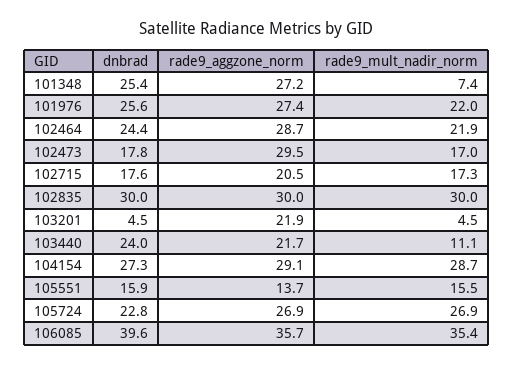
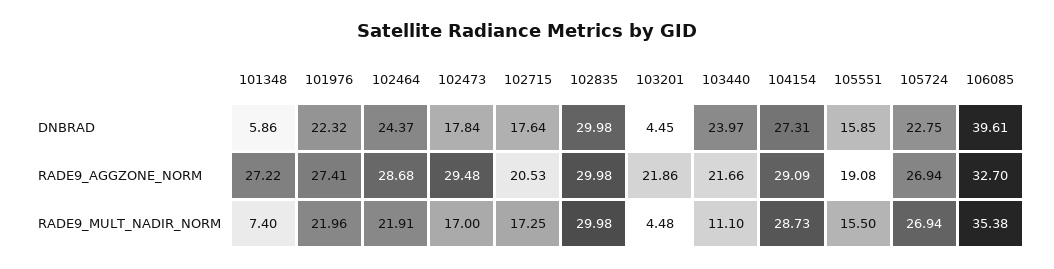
dnbrad, 101348: 25.4 -> 5.86
dnbrad, 101976: 25.6 -> 22.32
rade9_aggzone_norm, 105551: 13.7 -> 19.08
rade9_aggzone_norm, 106085: 35.7 -> 32.7

